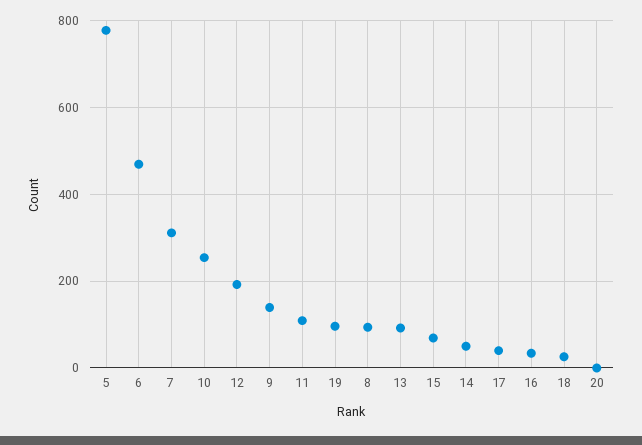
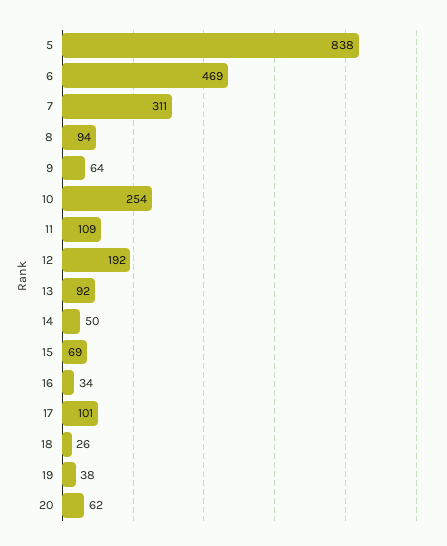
5: 780 -> 838
9: 140 -> 64
19: 100 -> 38
17: 40 -> 101
20: 0 -> 62

